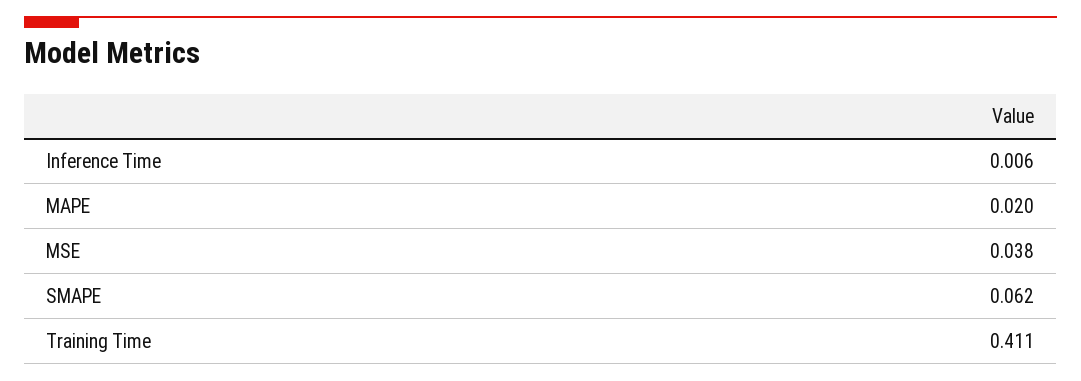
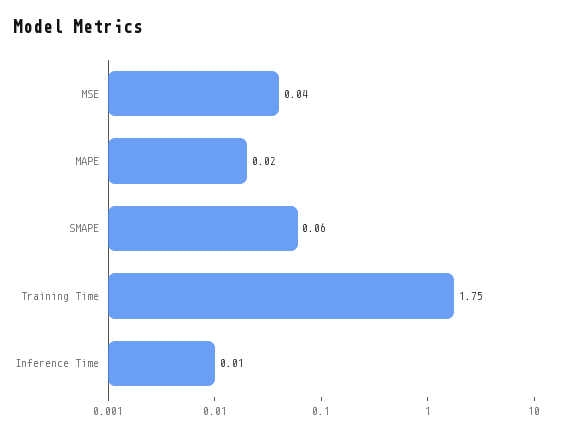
Training Time: 0.411 -> 1.75

